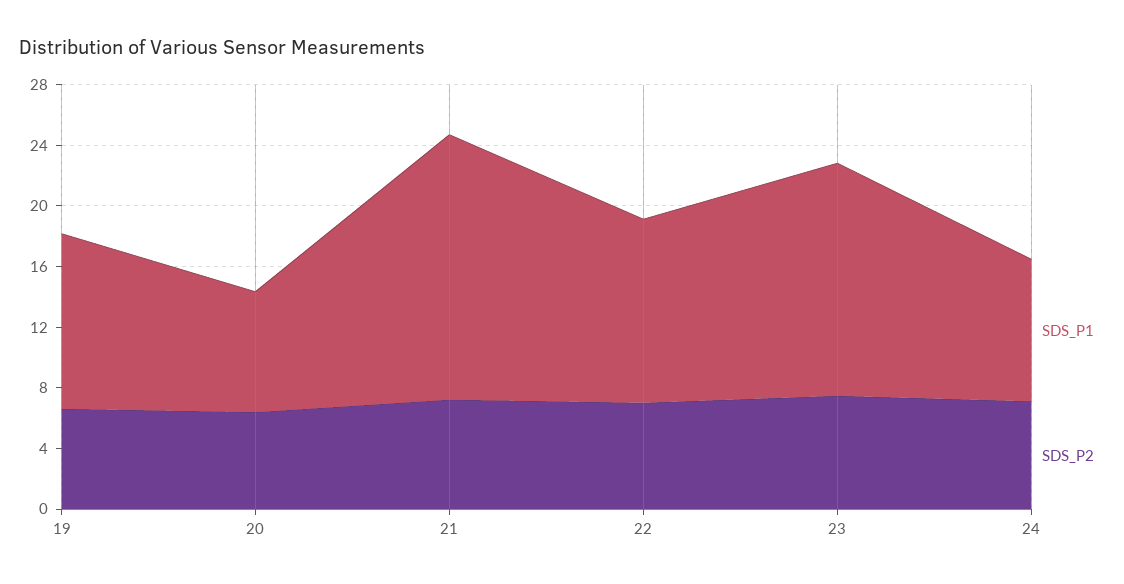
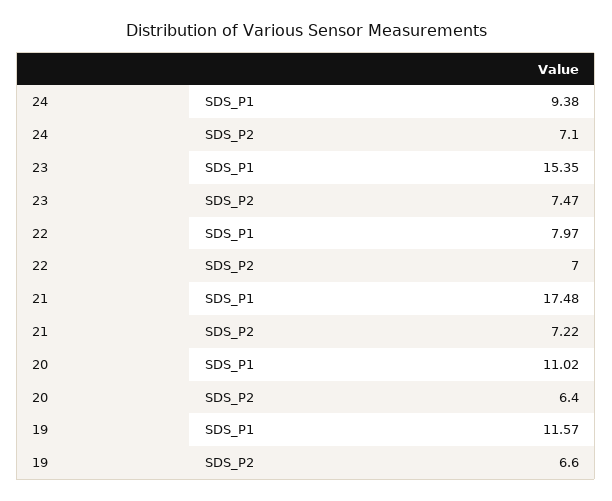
SDS_P1, 20: 8 -> 11.02
SDS_P1, 22: 12 -> 7.97

